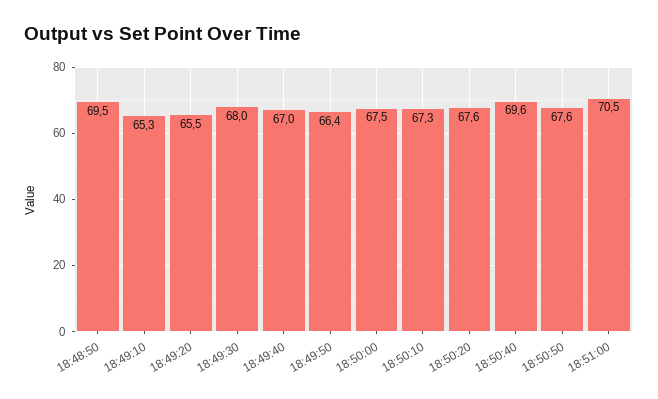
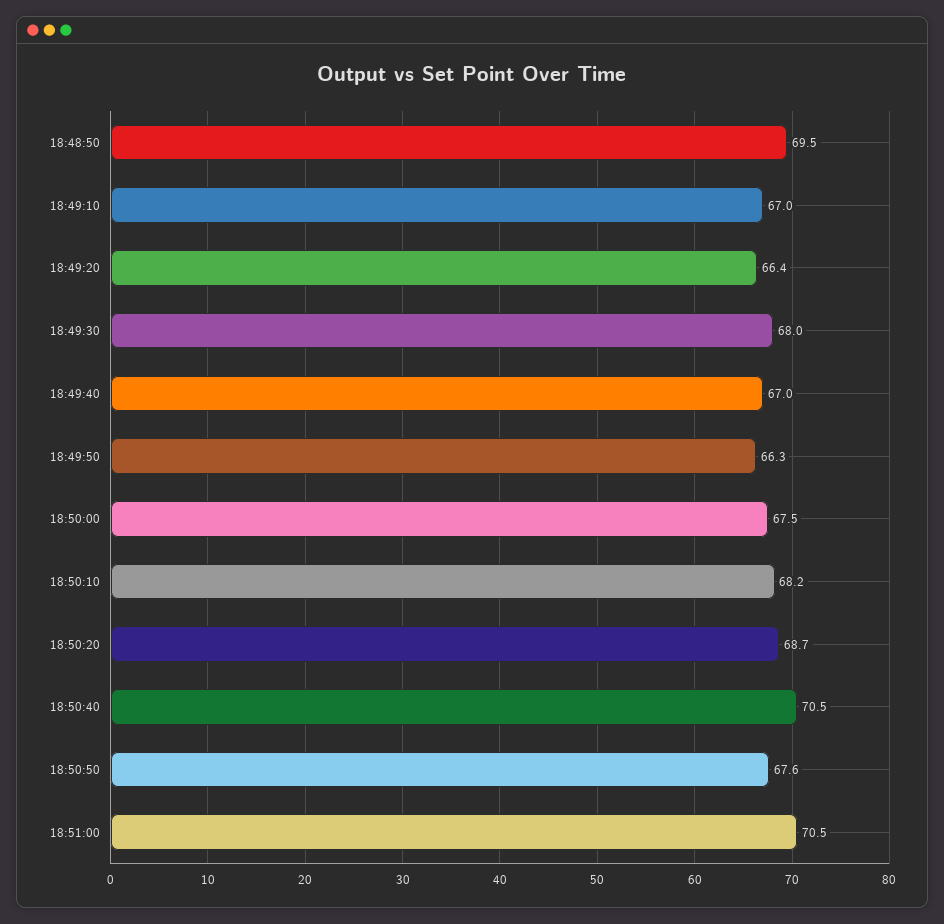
18:49:10: 65.3 -> 67
18:49:20: 65.5 -> 66.4
18:49:50: 66.4 -> 66.3
18:50:10: 67.3 -> 68.2
18:50:20: 67.6 -> 68.7
18:50:40: 69.6 -> 70.5

